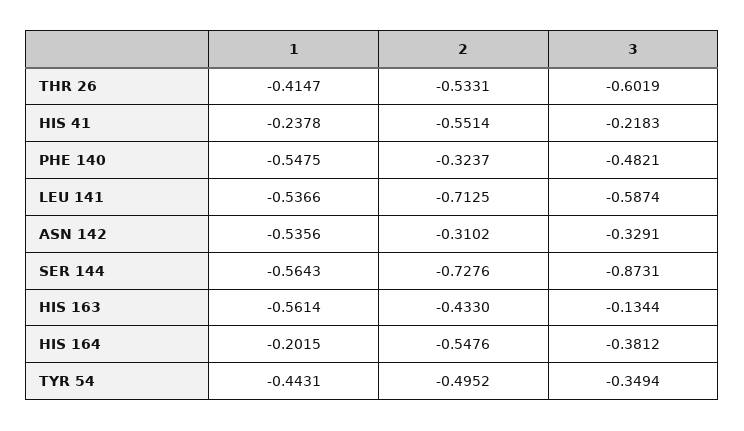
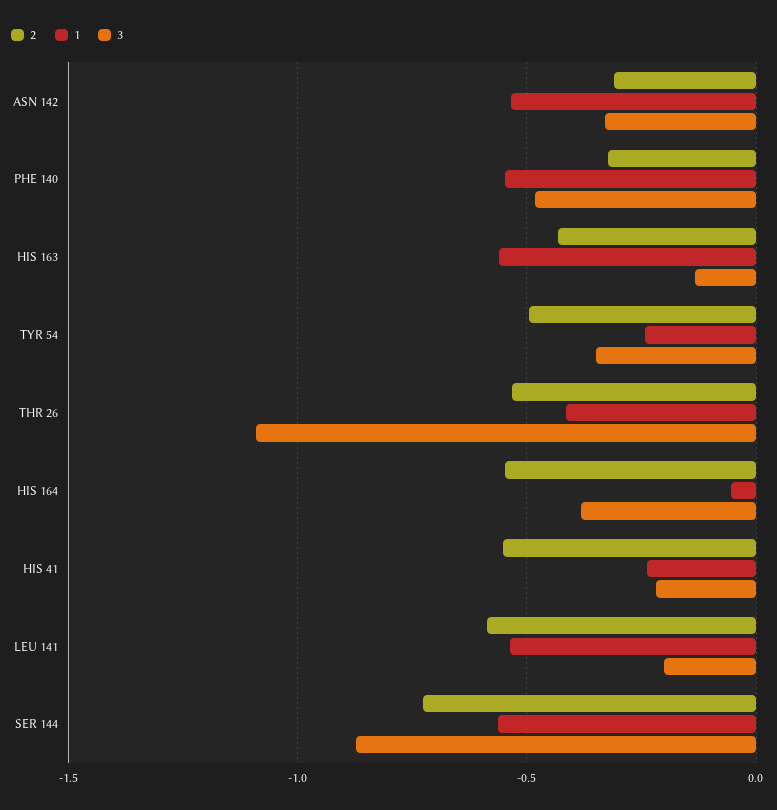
3, THR 26: -0.6019 -> -1.1
2, LEU 141: -0.7125 -> -0.6
3, LEU 141: -0.5874 -> -0.2
1, HIS 164: -0.2015 -> -0.05
1, TYR 54: -0.4431 -> -0.25

